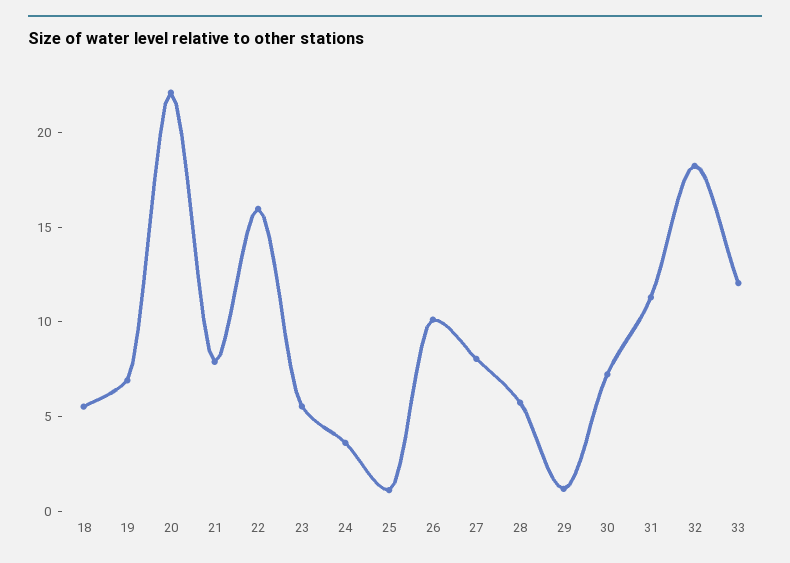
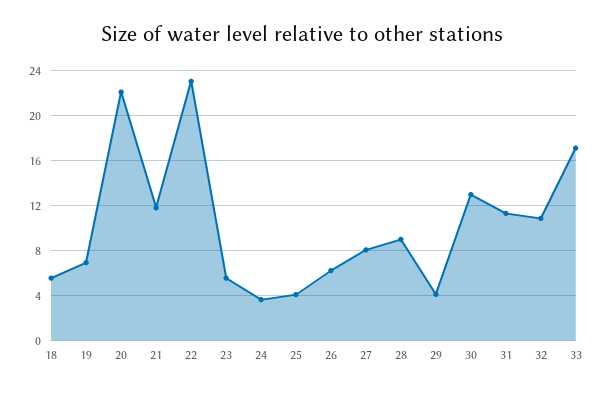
21: 8 -> 12
22: 16 -> 23
25: 1 -> 4
26: 10 -> 6
28: 6 -> 9
29: 1 -> 4
30: 7 -> 13
32: 18 -> 11
33: 12 -> 17

